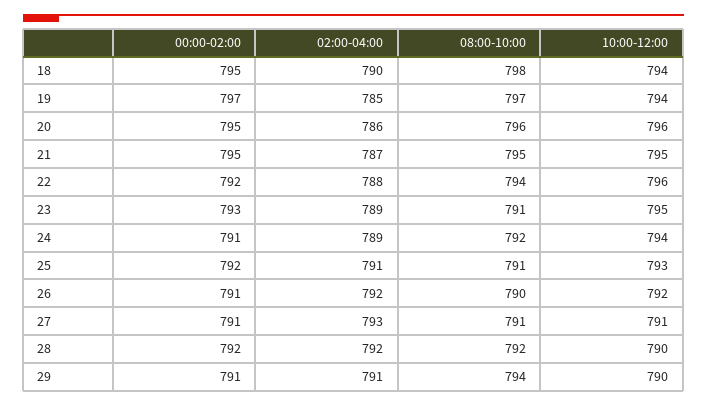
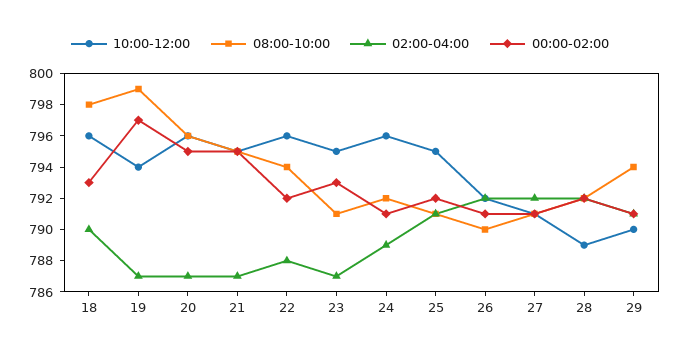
00:00-02:00, 18: 795 -> 793
10:00-12:00, 18: 794 -> 796
02:00-04:00, 19: 785 -> 787
08:00-10:00, 19: 797 -> 799
02:00-04:00, 20: 786 -> 787
02:00-04:00, 23: 789 -> 787
10:00-12:00, 24: 794 -> 796
10:00-12:00, 25: 793 -> 795
02:00-04:00, 27: 793 -> 792
10:00-12:00, 28: 790 -> 789

